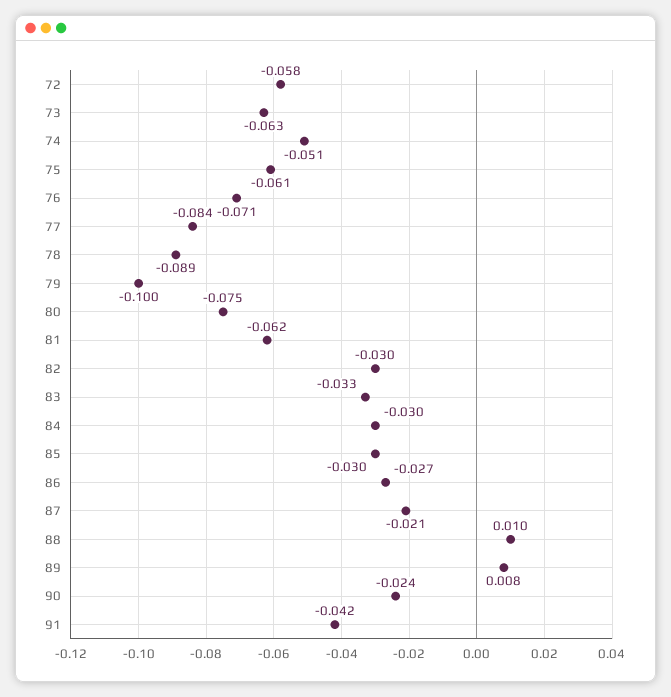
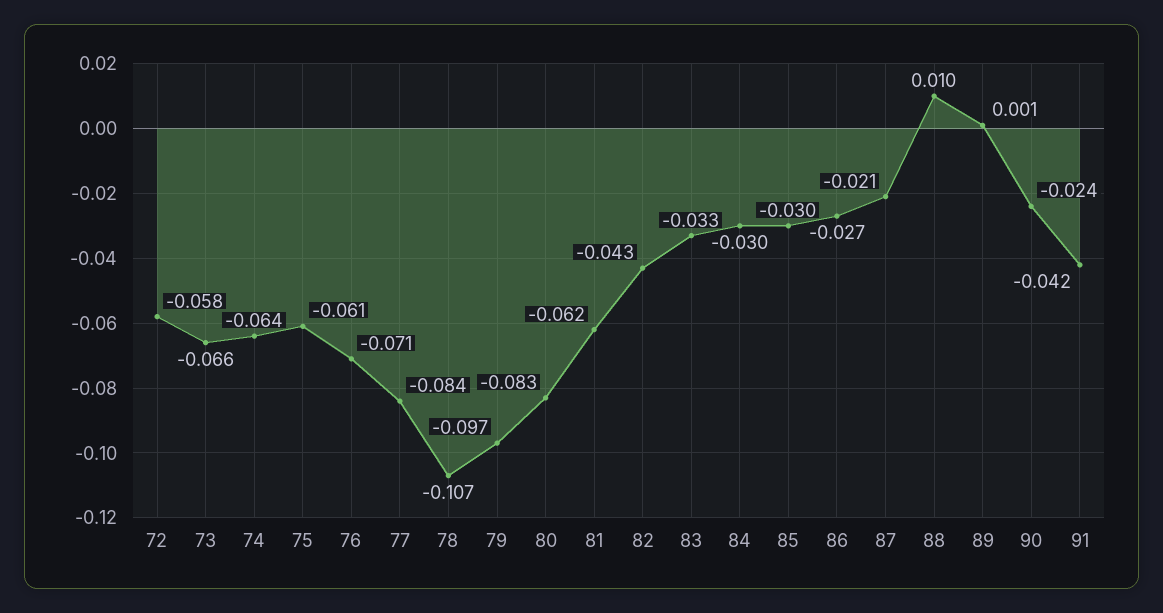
73: -0.063 -> -0.066
74: -0.051 -> -0.064
78: -0.089 -> -0.107
79: -0.1 -> -0.097
80: -0.075 -> -0.083
82: -0.03 -> -0.043
89: 0.008 -> 0.001

